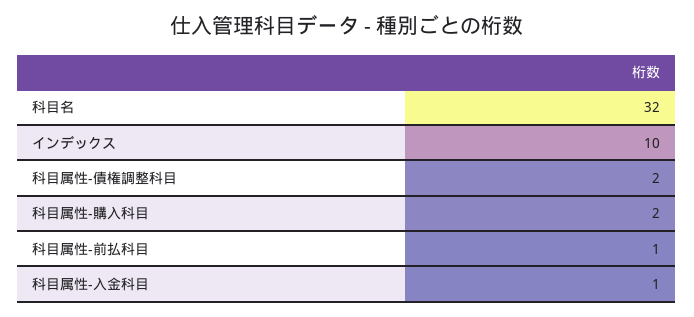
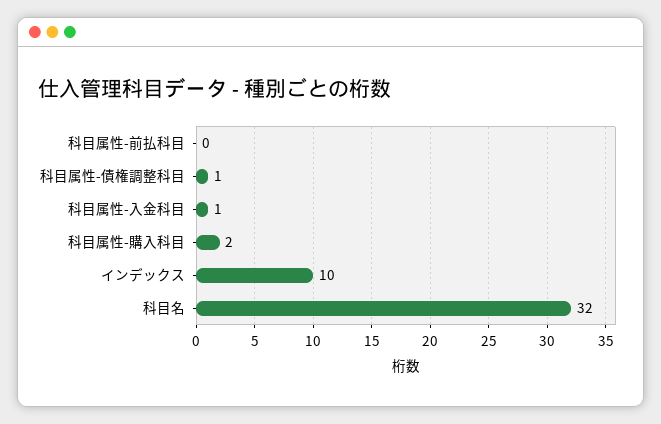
科目属性-債権調整科目: 2 -> 1
科目属性-前払科目: 1 -> 0

